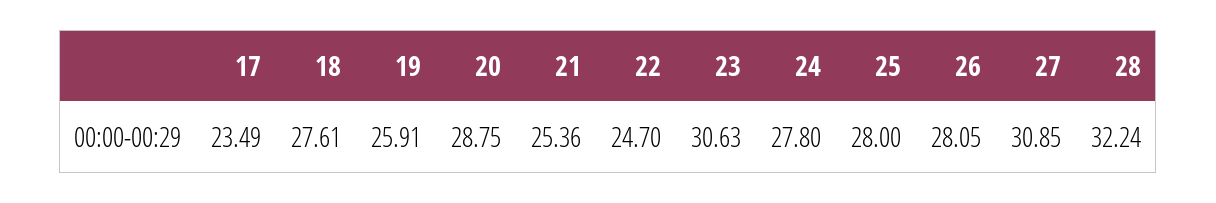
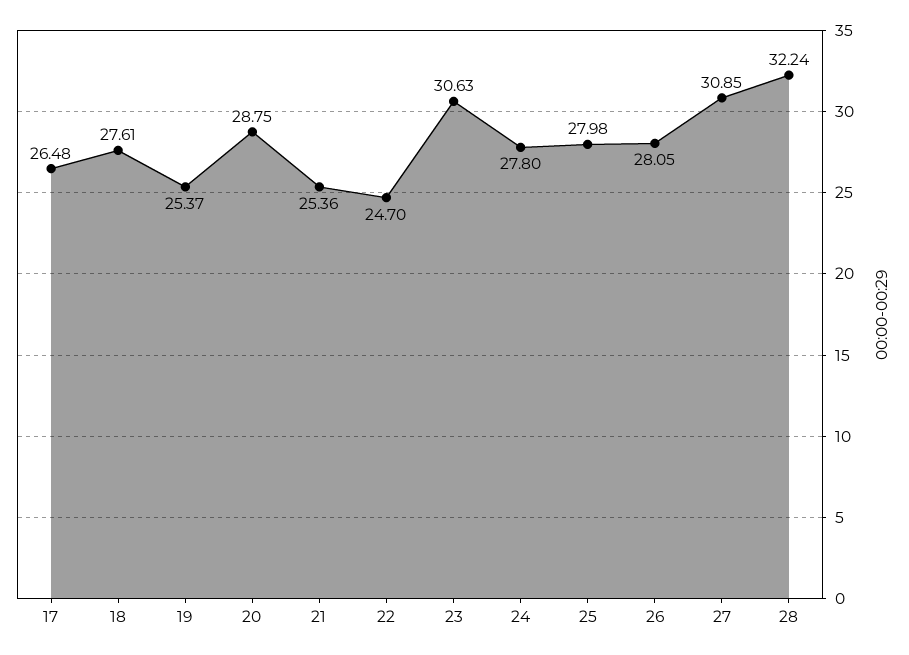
17: 23.49 -> 26.48
19: 25.91 -> 25.37
25: 28 -> 27.98

